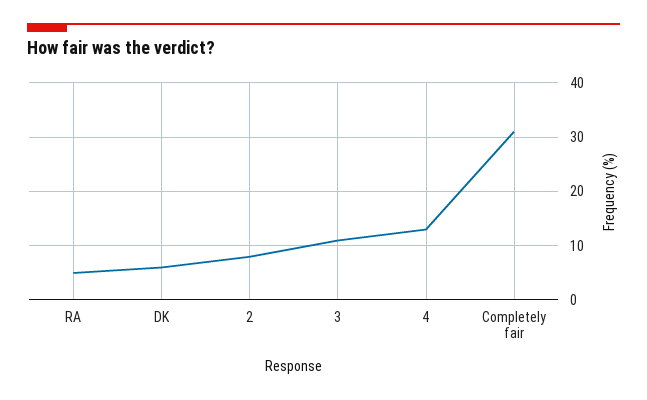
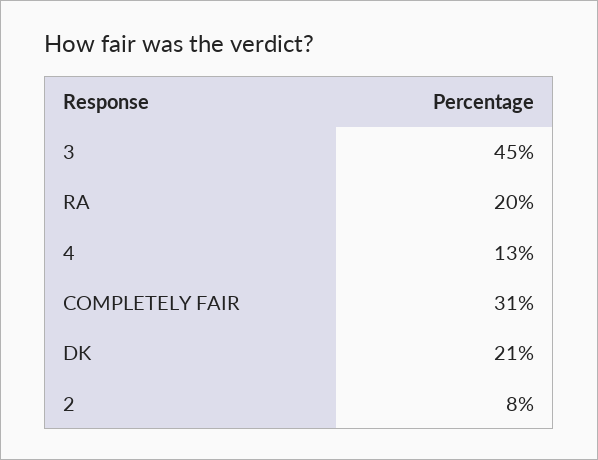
RA: 5 -> 20
DK: 5 -> 21
3: 10 -> 45

